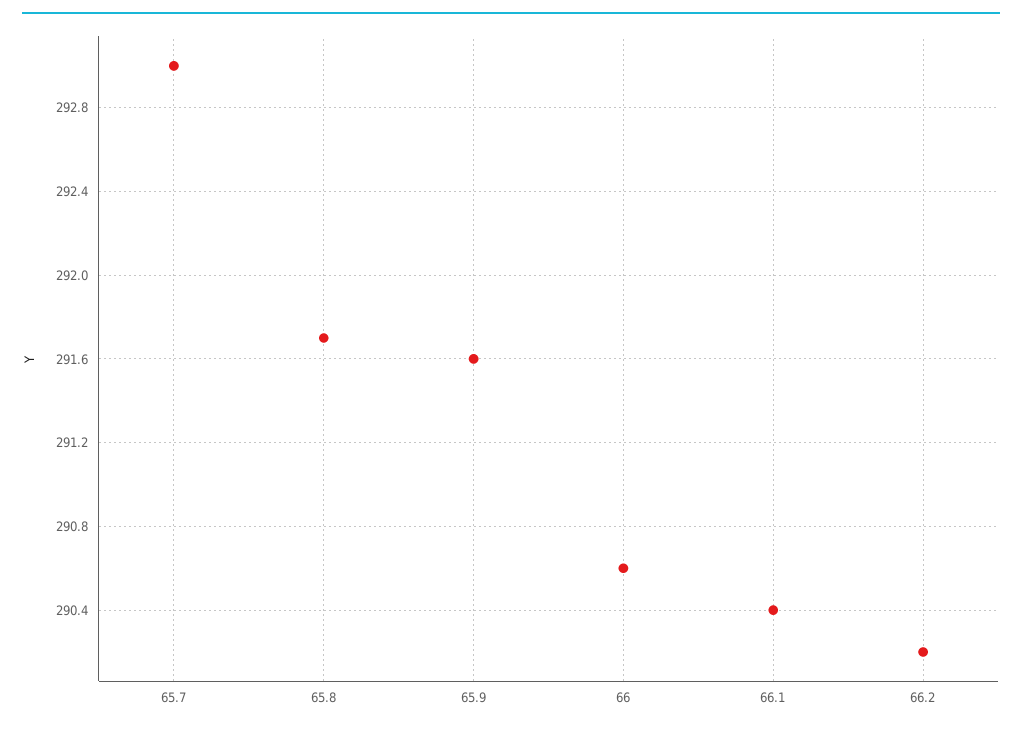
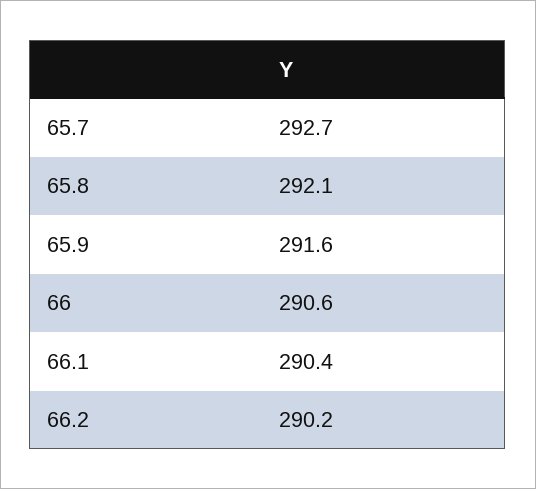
65.7: 293 -> 292.7
65.8: 291.7 -> 292.1

